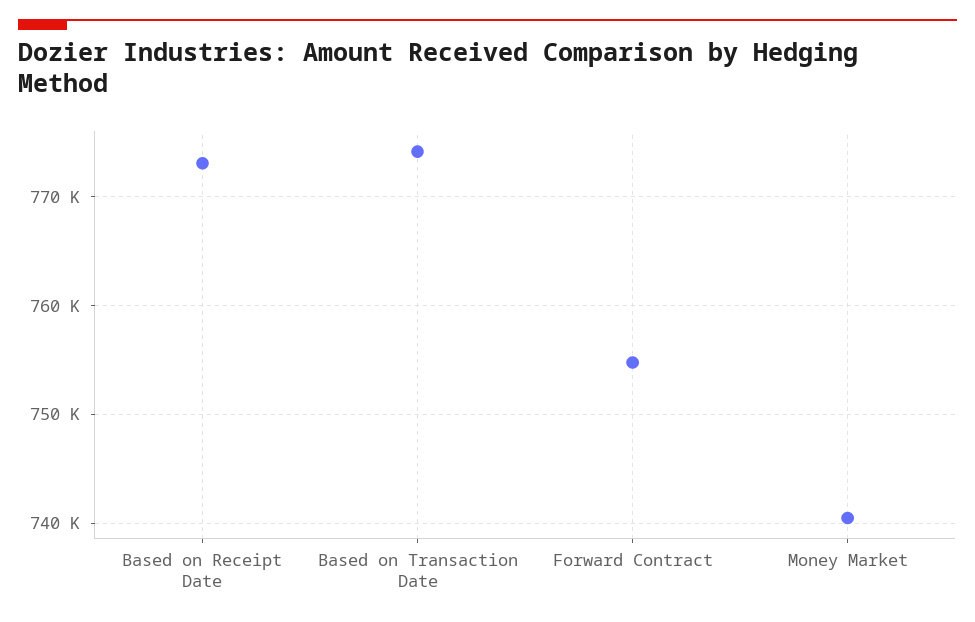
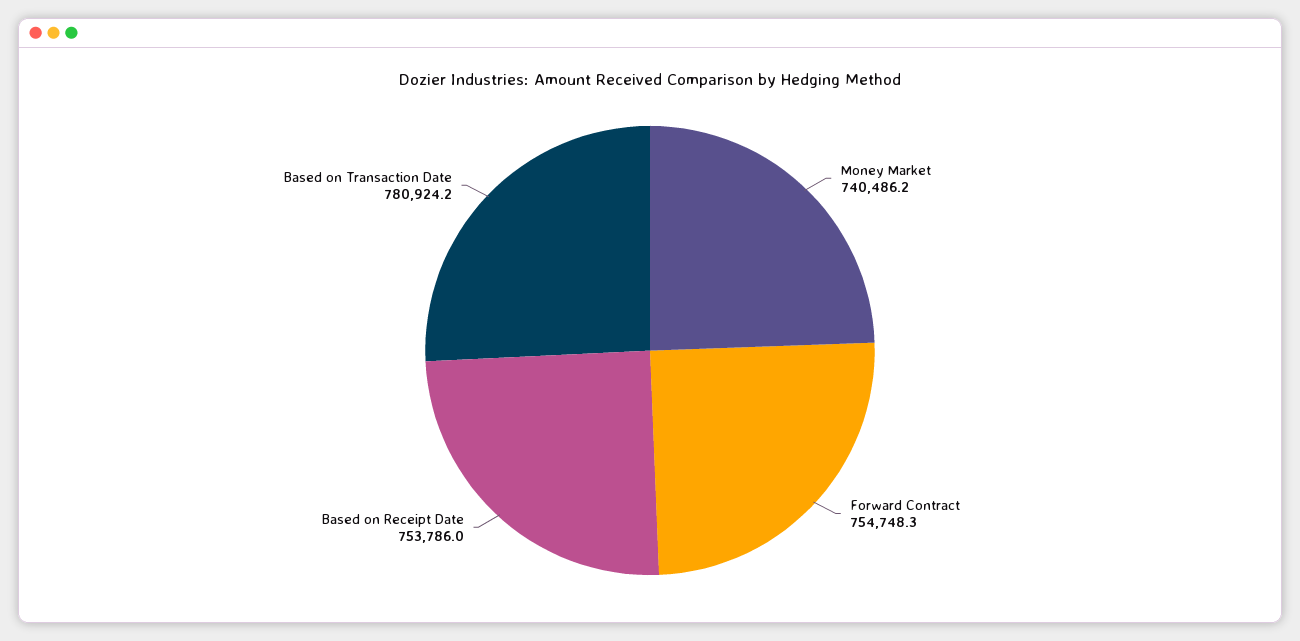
Based on Receipt Date: 773000 -> 753786
Based on Transaction Date: 774000 -> 780924.2

